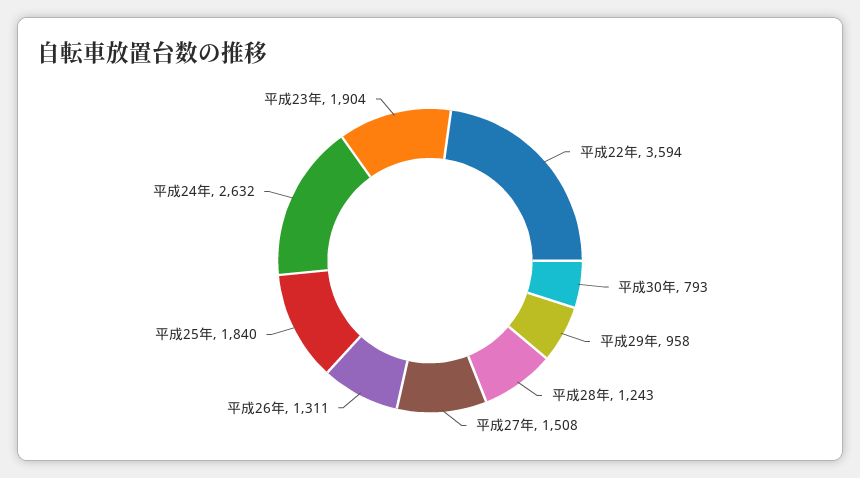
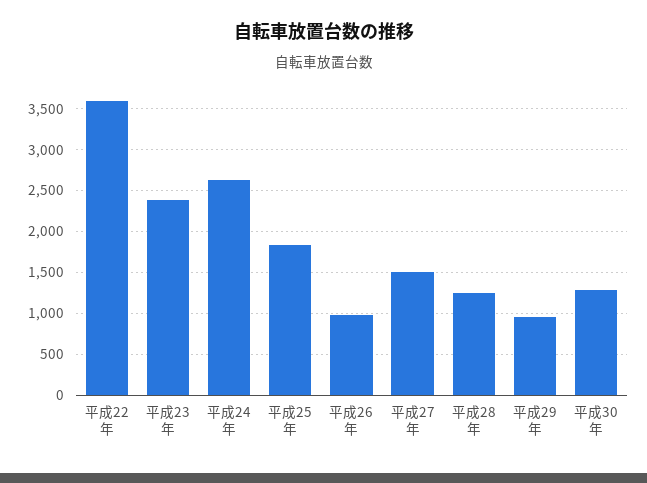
平成30年: 793 -> 1300
平成26年: 1311 -> 1000
平成23年: 1904 -> 2400

